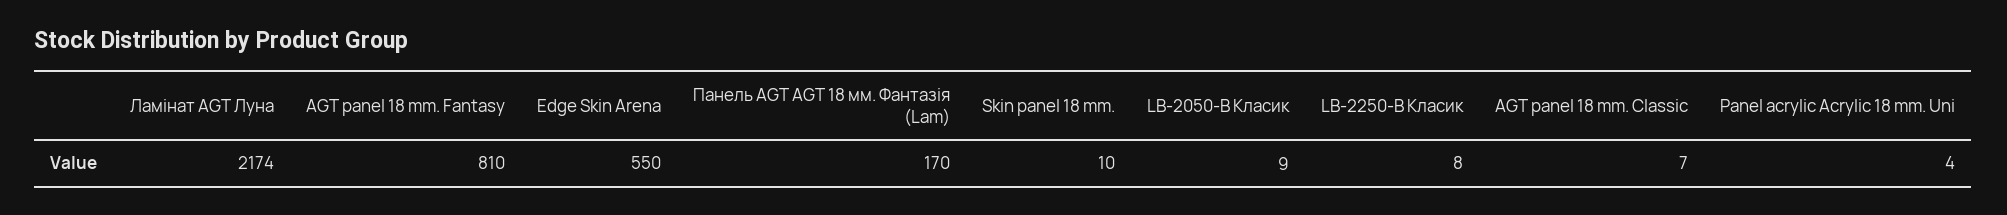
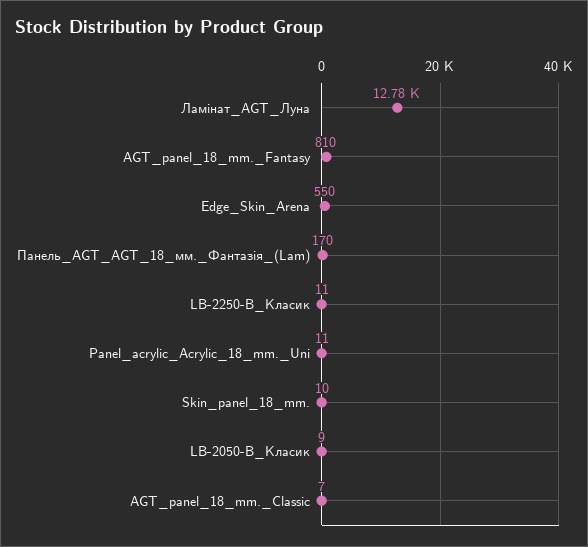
Ламінат AGT Луна: 2174 -> 12780
LB-2250-В Класик: 8 -> 11
Panel acrylic Acrylic 18 mm. Uni: 4 -> 11

